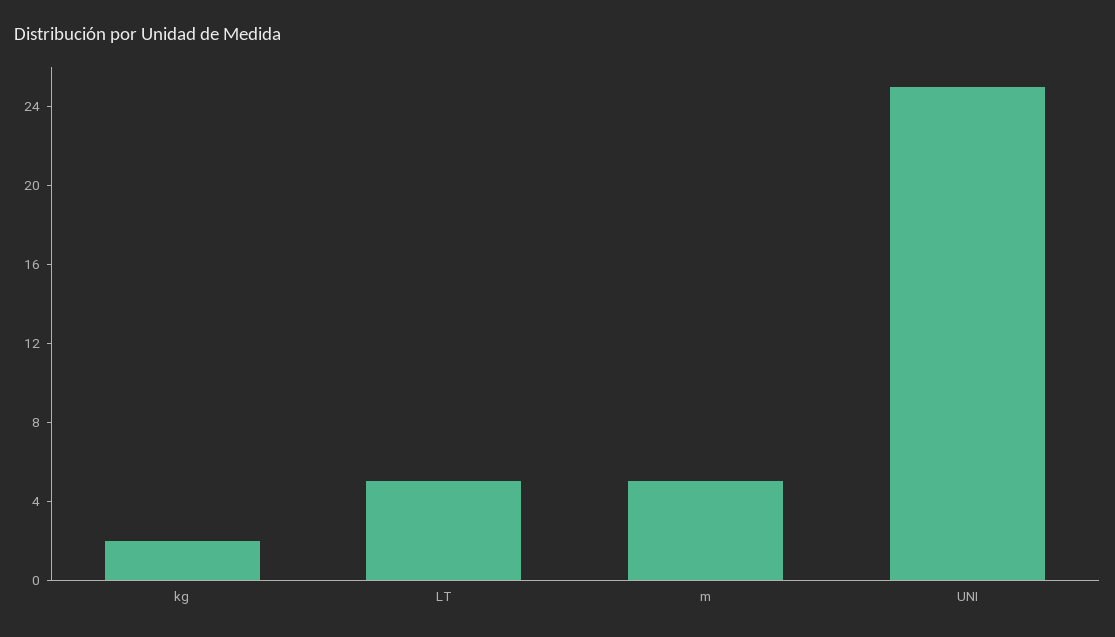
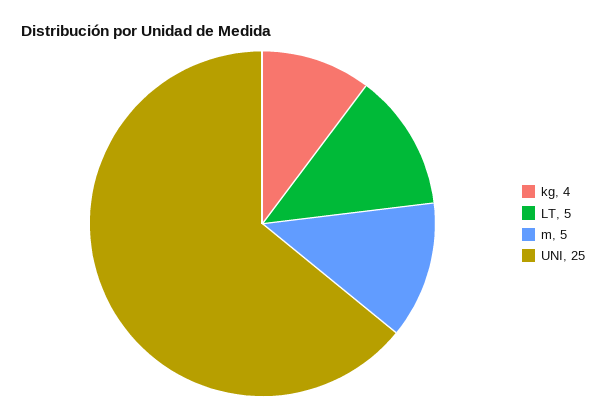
kg: 2 -> 4

